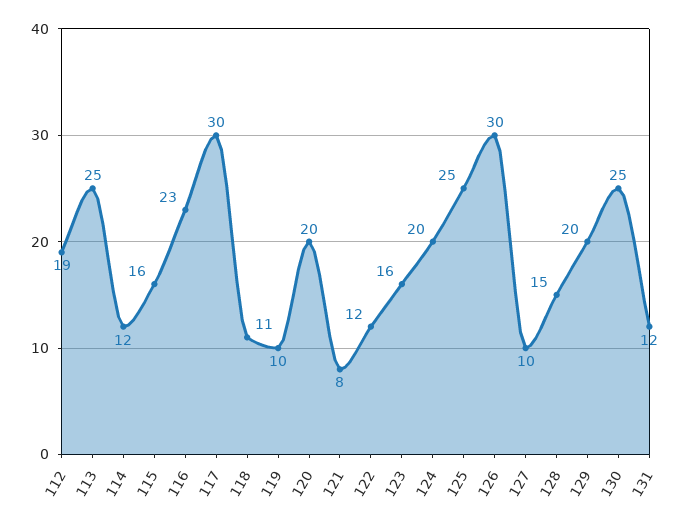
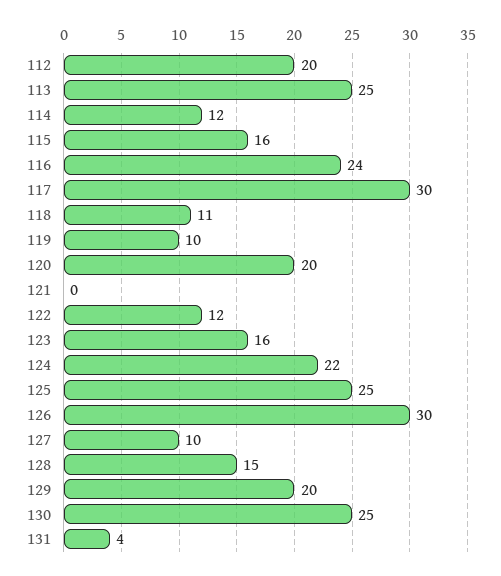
112: 19 -> 20
116: 23 -> 24
121: 8 -> 0
124: 20 -> 22
131: 12 -> 4

